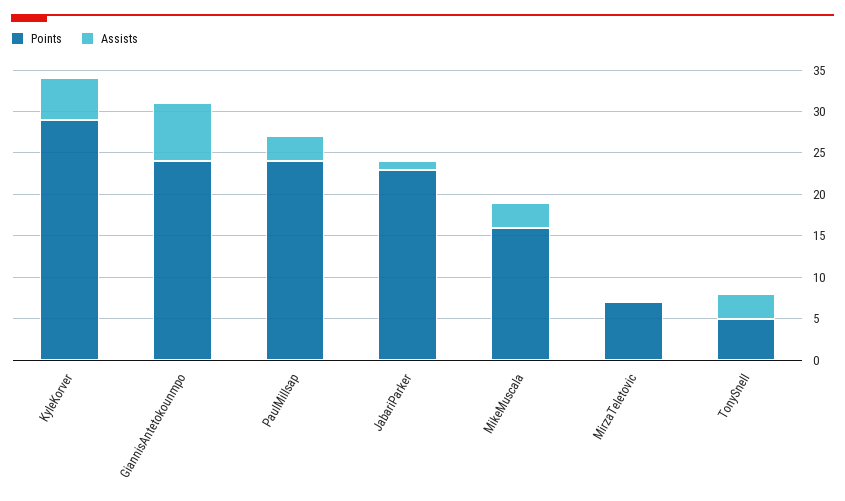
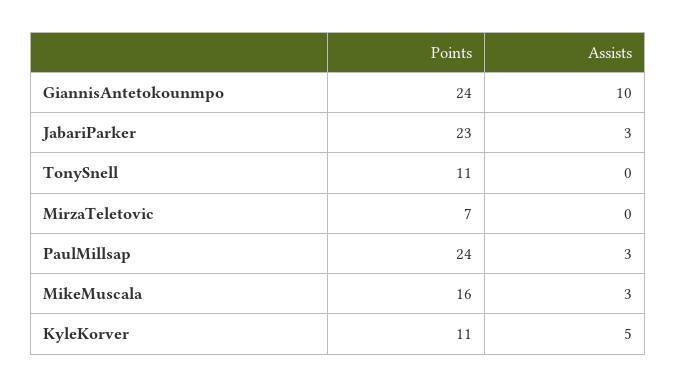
Points, KyleKorver: 29 -> 11
Assists, GiannisAntetokounmpo: 7 -> 10
Assists, JabariParker: 1 -> 3
Points, TonySnell: 5 -> 11
Assists, TonySnell: 3 -> 0

